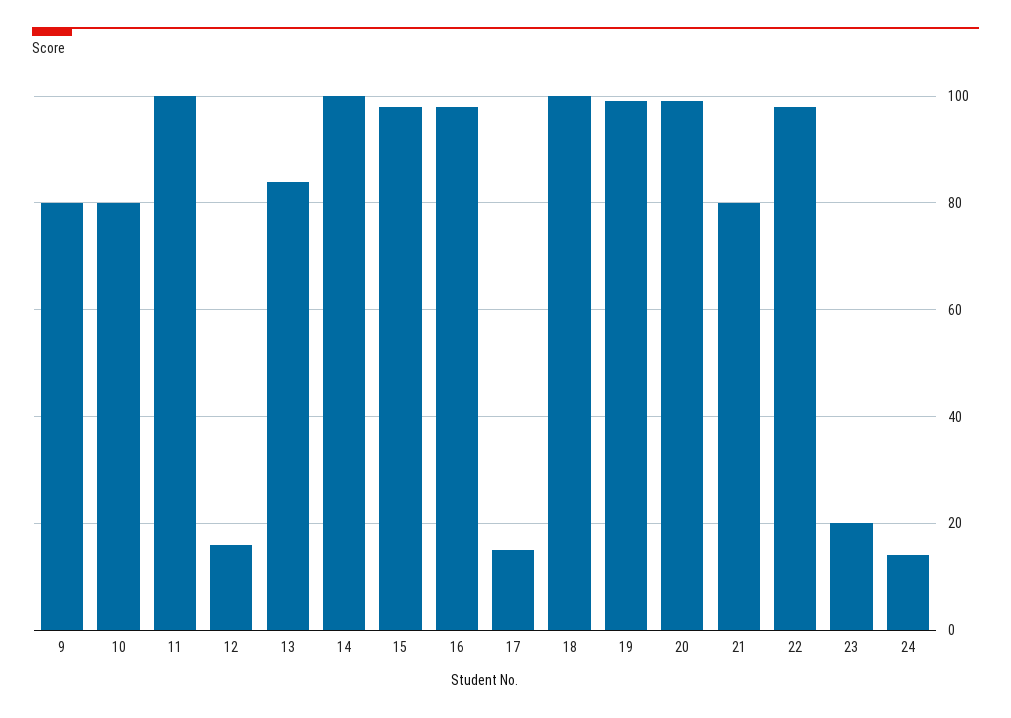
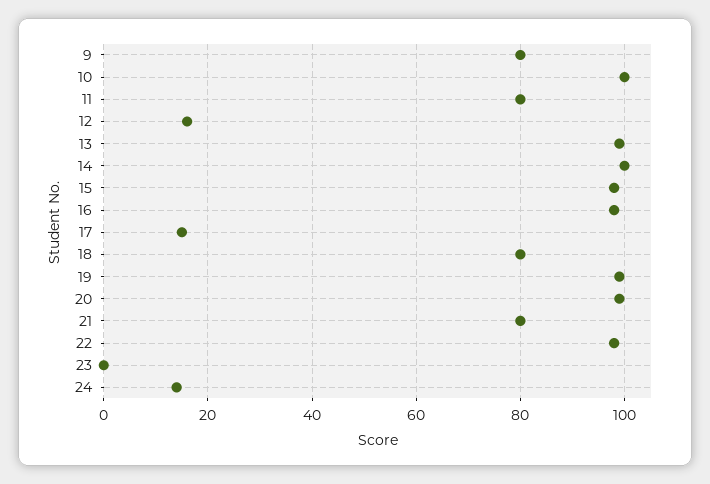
10: 80 -> 100
11: 100 -> 80
13: 85 -> 100
18: 100 -> 80
23: 20 -> 0

